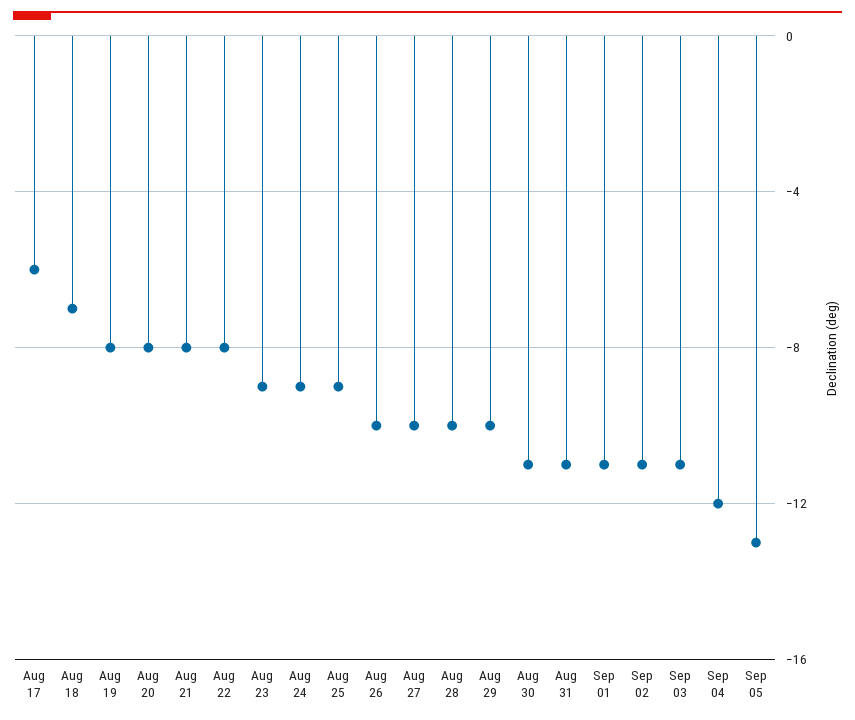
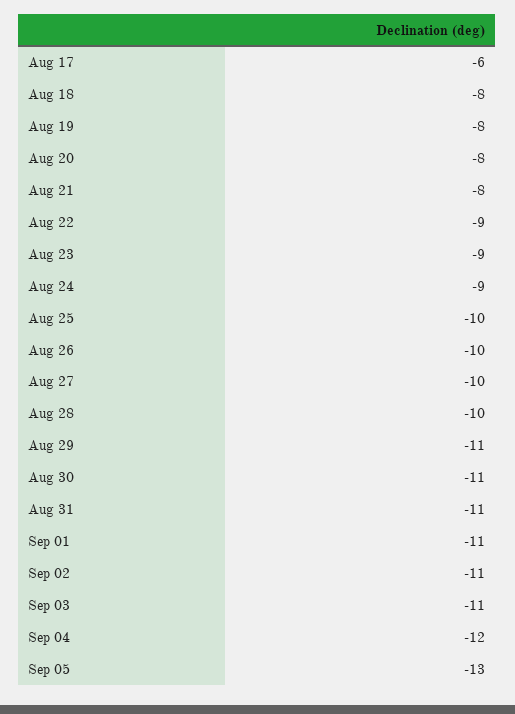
Aug 18: -7 -> -8
Aug 22: -8 -> -9
Aug 25: -9 -> -10
Aug 29: -10 -> -11

